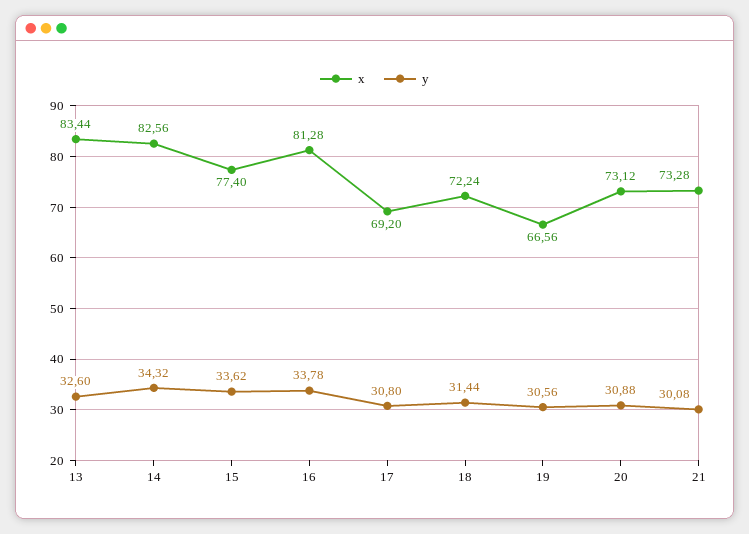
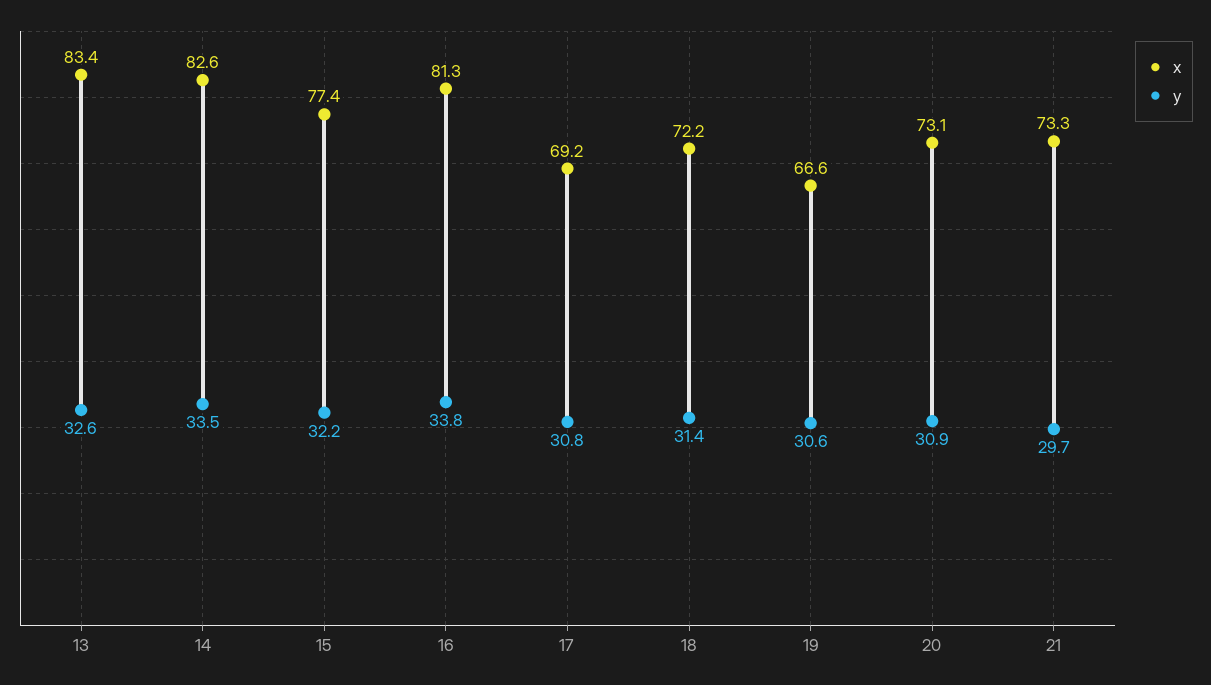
y, 14: 34.32 -> 33.5
y, 15: 33.62 -> 32.2
y, 21: 30.08 -> 29.7

